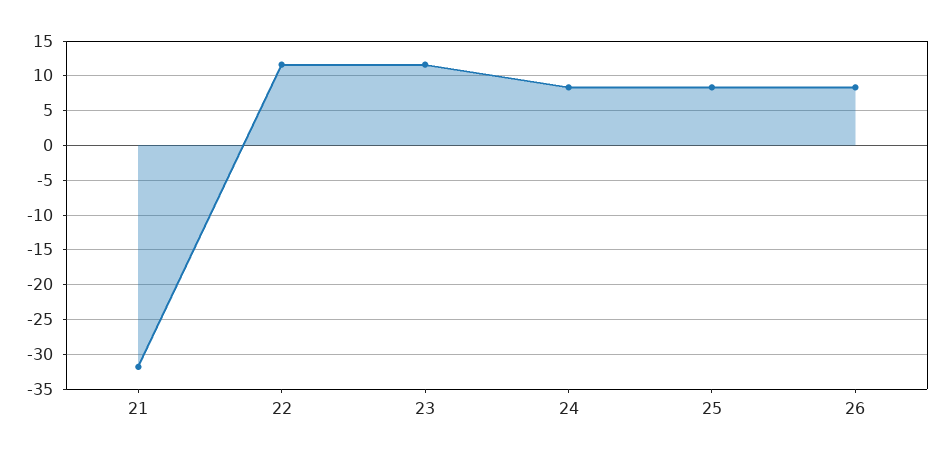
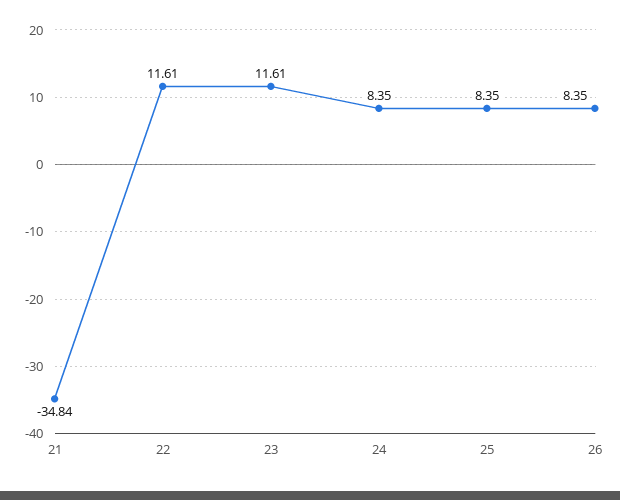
21: -32 -> -34.84

